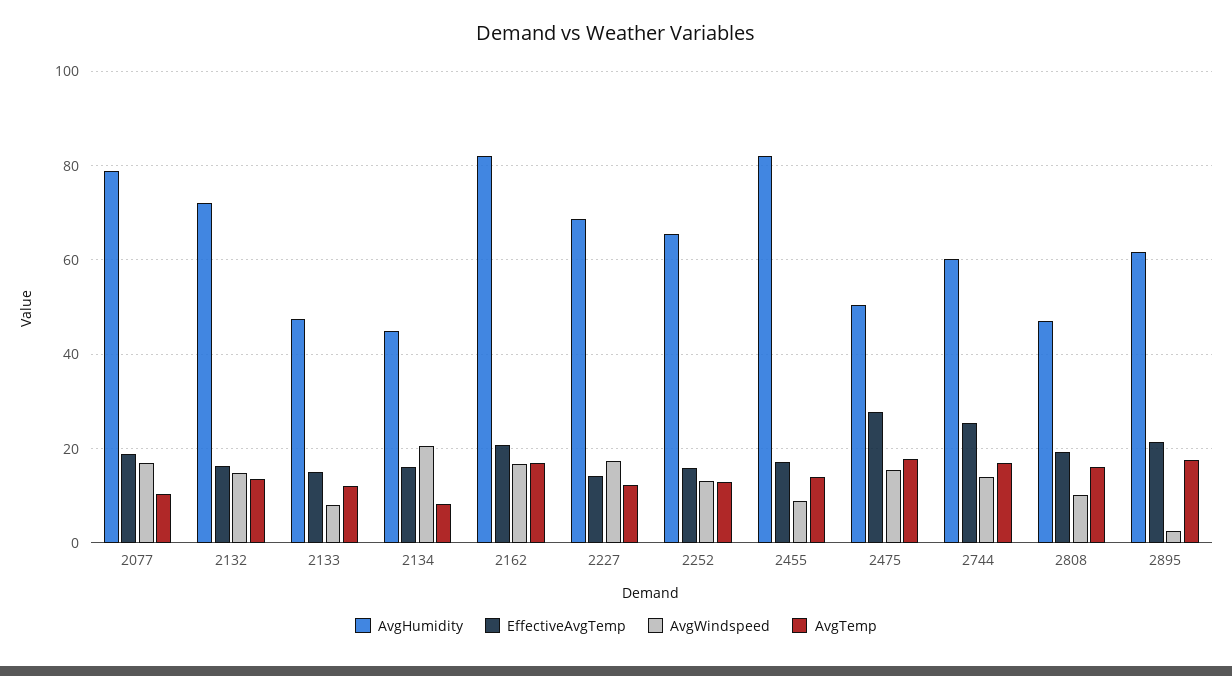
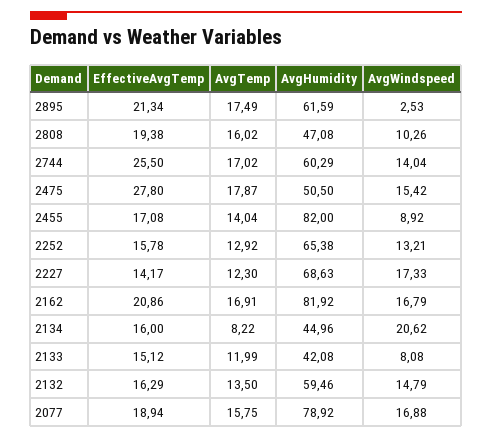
AvgTemp, 2077: 10 -> 15.75
AvgHumidity, 2132: 72 -> 59.46
AvgHumidity, 2133: 48 -> 42.08

